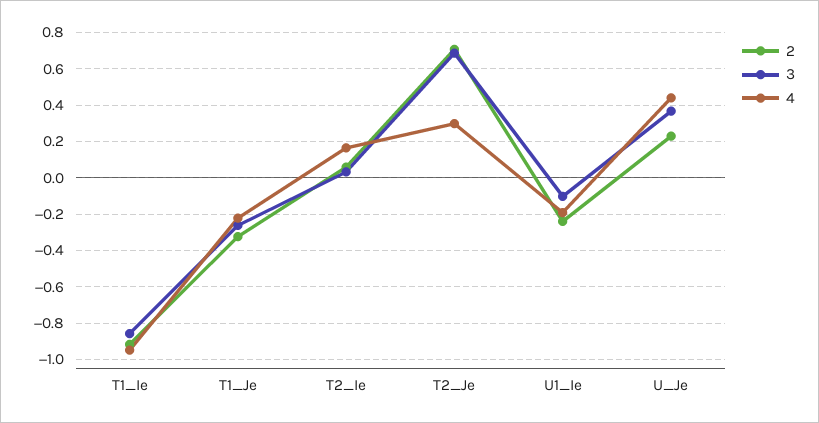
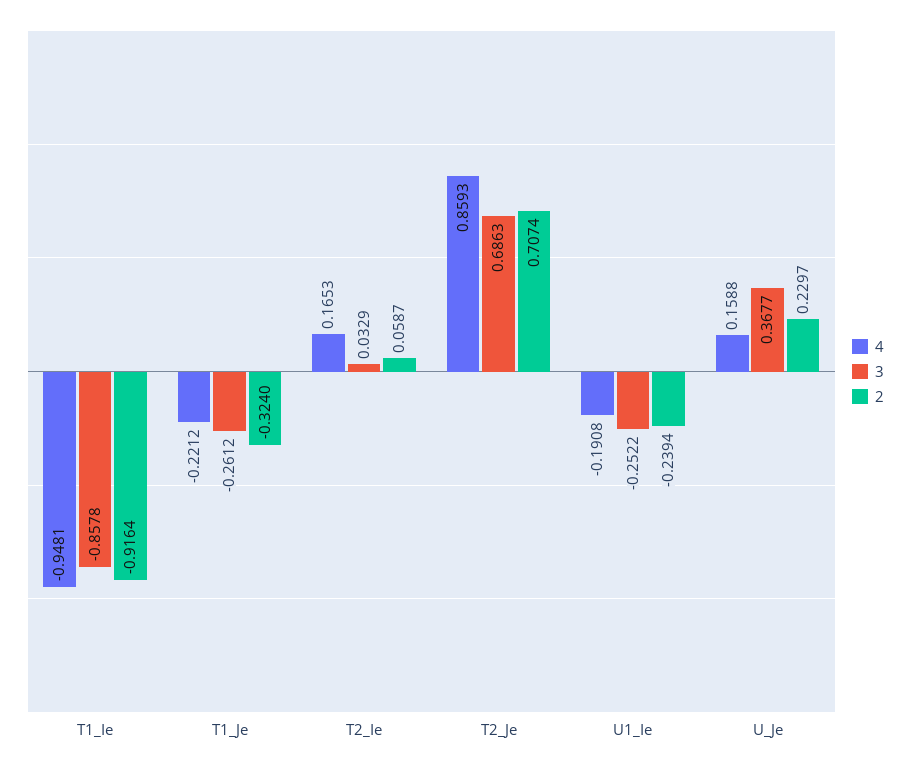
4, T2_Je: 0.3 -> 0.8593
3, U1_Ie: -0.1 -> -0.2522
4, U_Je: 0.45 -> 0.1588

